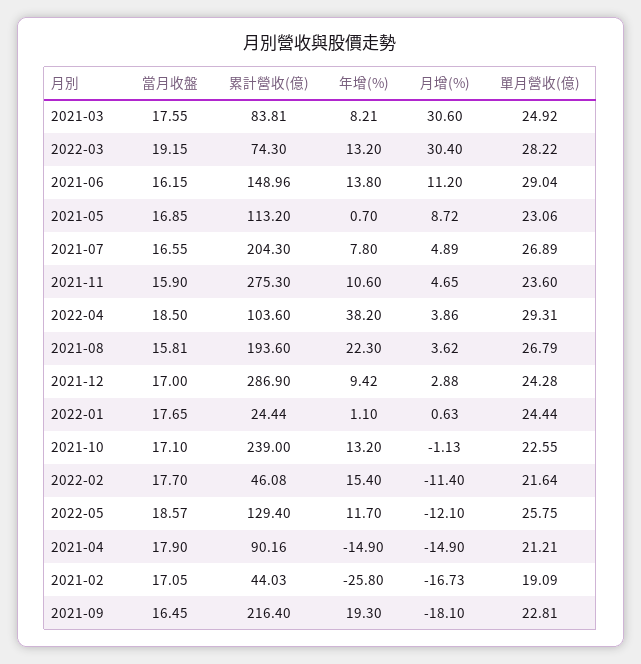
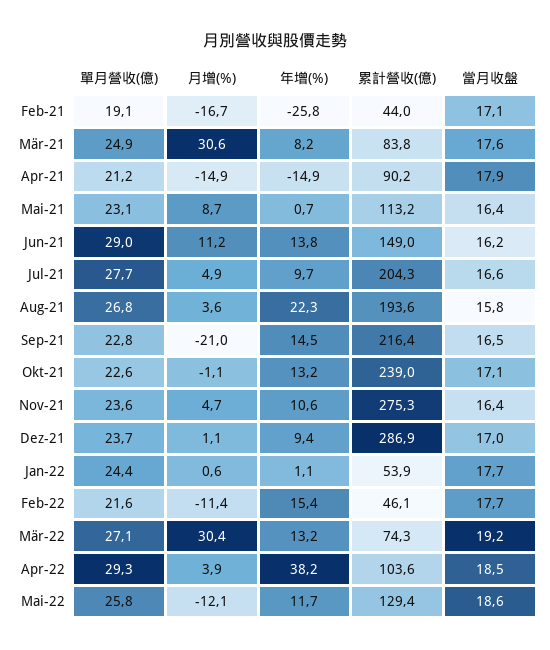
單月營收(億), 2022-03: 28.22 -> 27.1
當月收盤, 2021-05: 16.85 -> 16.4
年增(%), 2021-07: 7.8 -> 9.7
單月營收(億), 2021-07: 26.89 -> 27.7
當月收盤, 2021-11: 15.9 -> 16.4
月增(%), 2021-12: 2.88 -> 1.1
單月營收(億), 2021-12: 24.28 -> 23.7
累計營收(億), 2022-01: 24.44 -> 53.9
年增(%), 2021-09: 19.3 -> 14.5
月增(%), 2021-09: -18.1 -> -21

